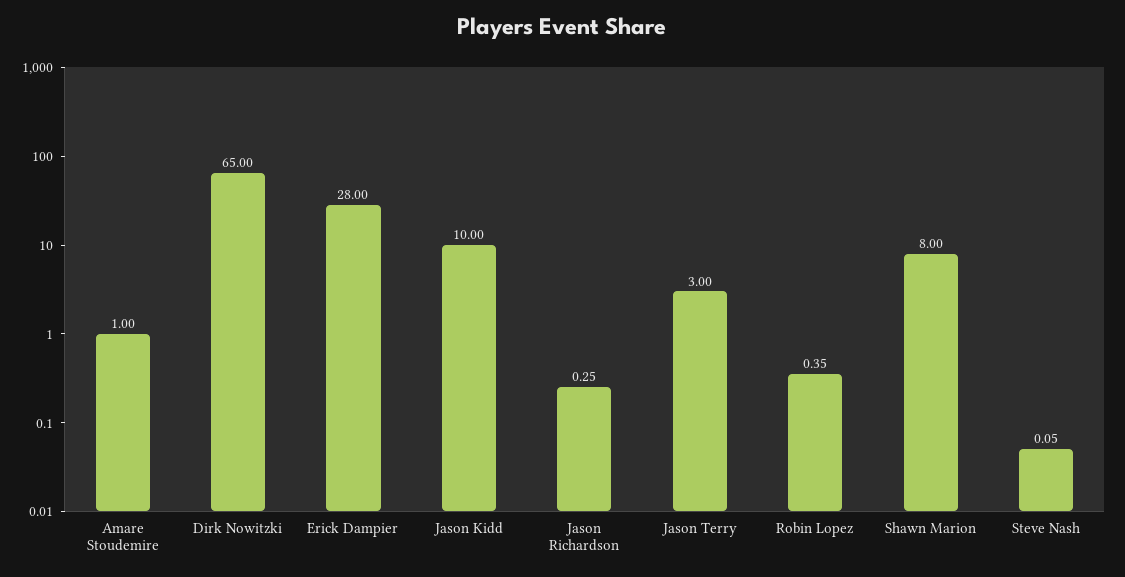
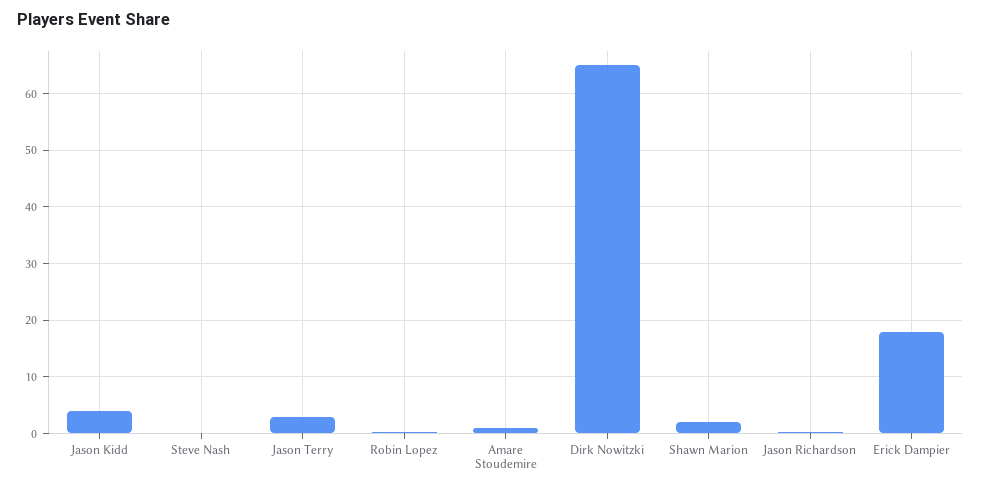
Erick Dampier: 28 -> 18
Jason Kidd: 10 -> 4
Shawn Marion: 8 -> 2

